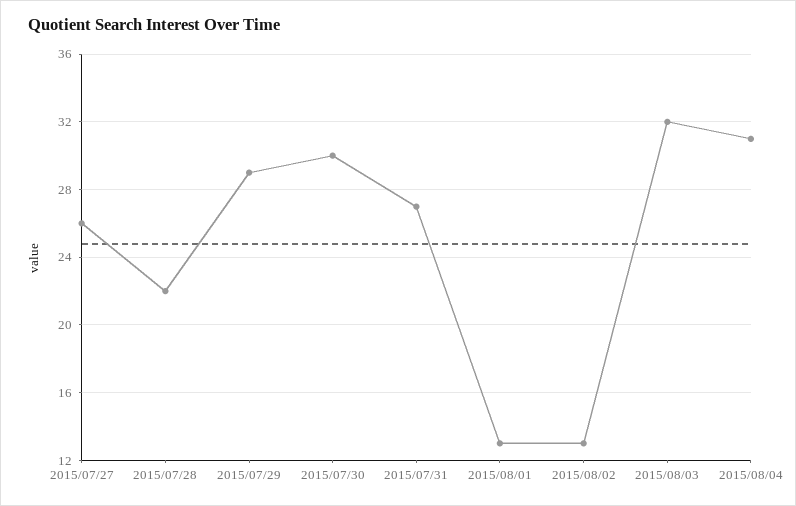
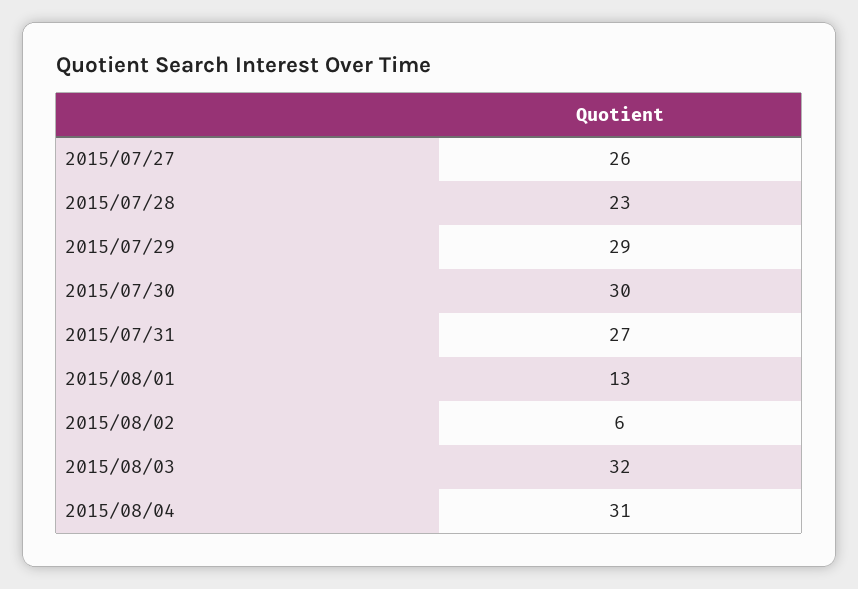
2015/07/28: 22 -> 23
2015/08/02: 13 -> 6

